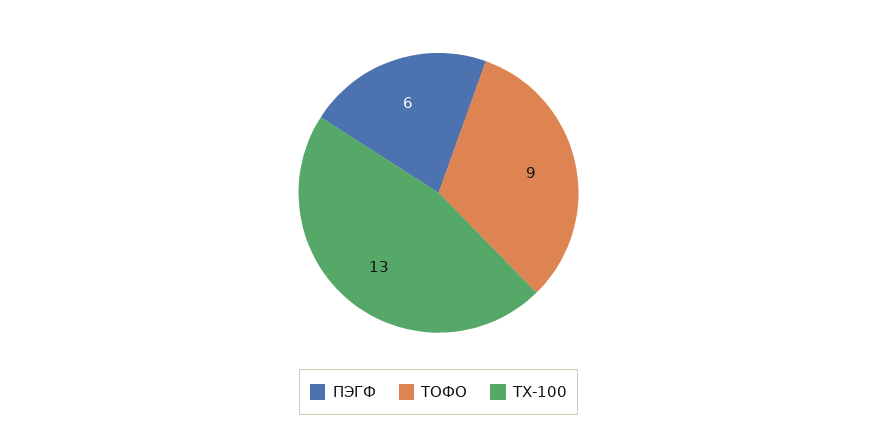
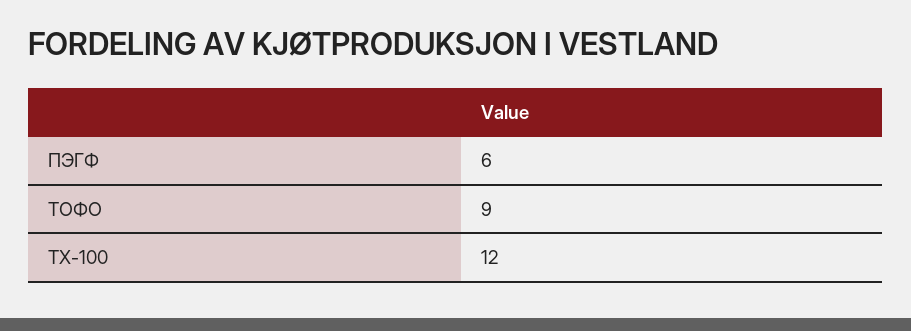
ТХ-100: 13 -> 12

